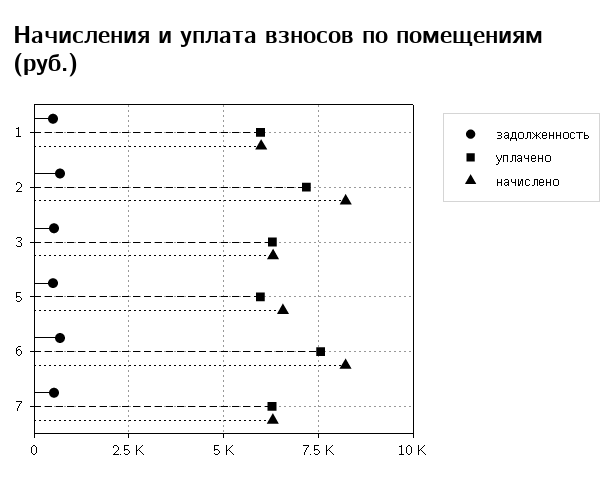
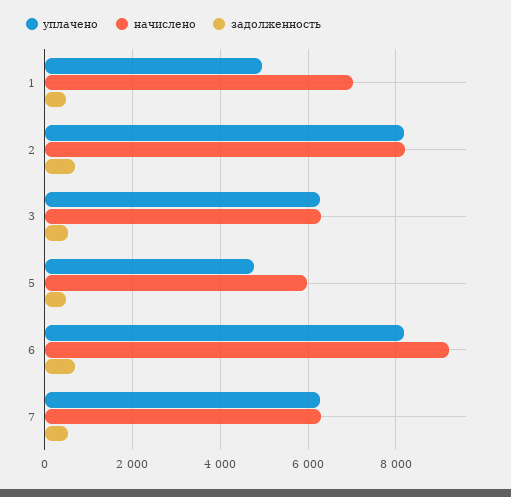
уплачено, 1: 6000 -> 5000
начислено, 1: 6000 -> 7000
уплачено, 2: 7250 -> 8200
уплачено, 5: 6000 -> 4800
начислено, 5: 6500 -> 6000
уплачено, 6: 7500 -> 8200
начислено, 6: 8250 -> 9200

